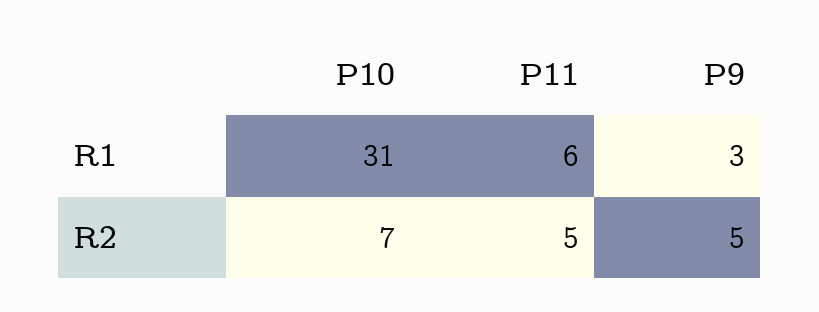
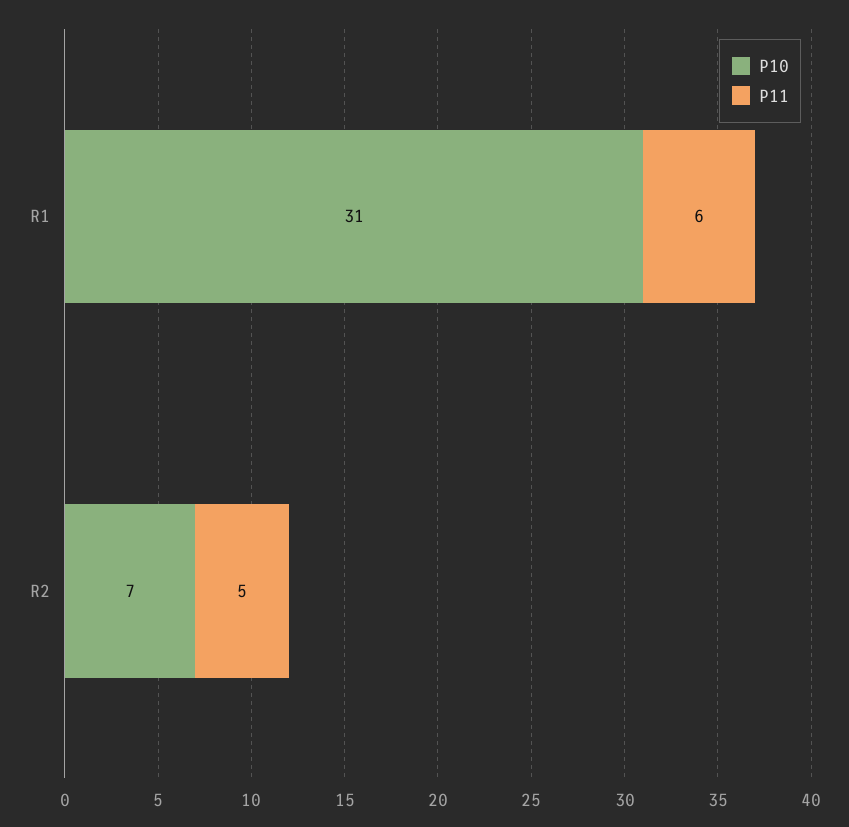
P9, R1: 3 -> none
P9, R2: 5 -> none

